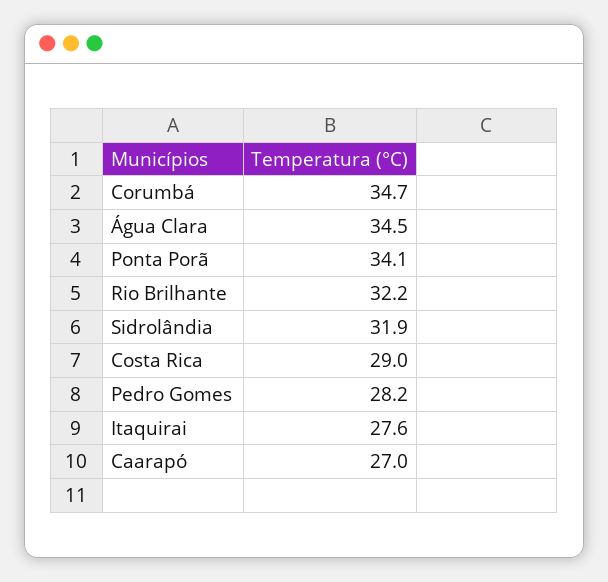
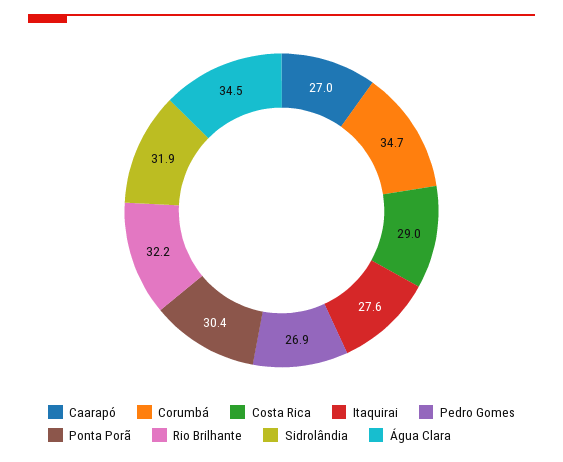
Ponta Porã: 34.1 -> 30.4
Pedro Gomes: 28.2 -> 26.9

